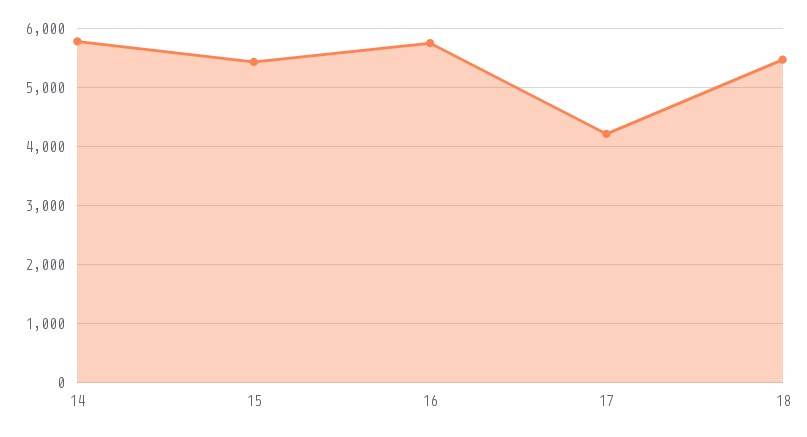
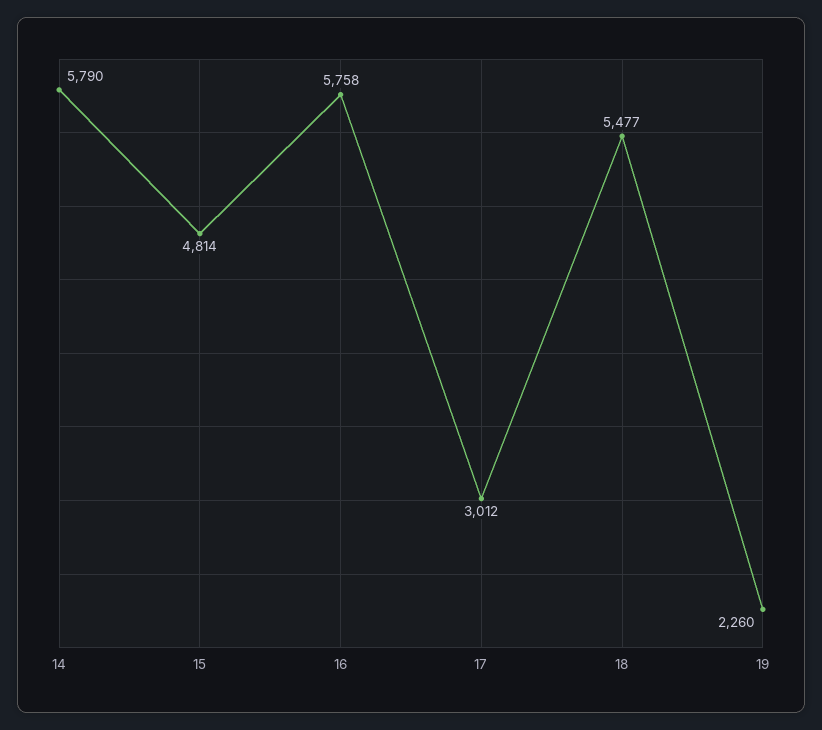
15: 5400 -> 4814
17: 4200 -> 3012
19: none -> 2260

